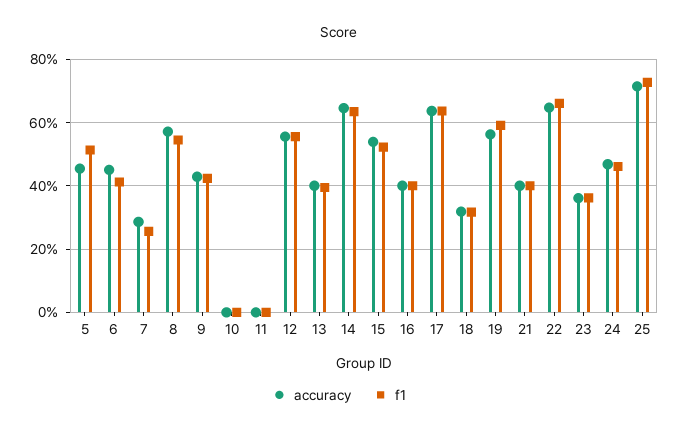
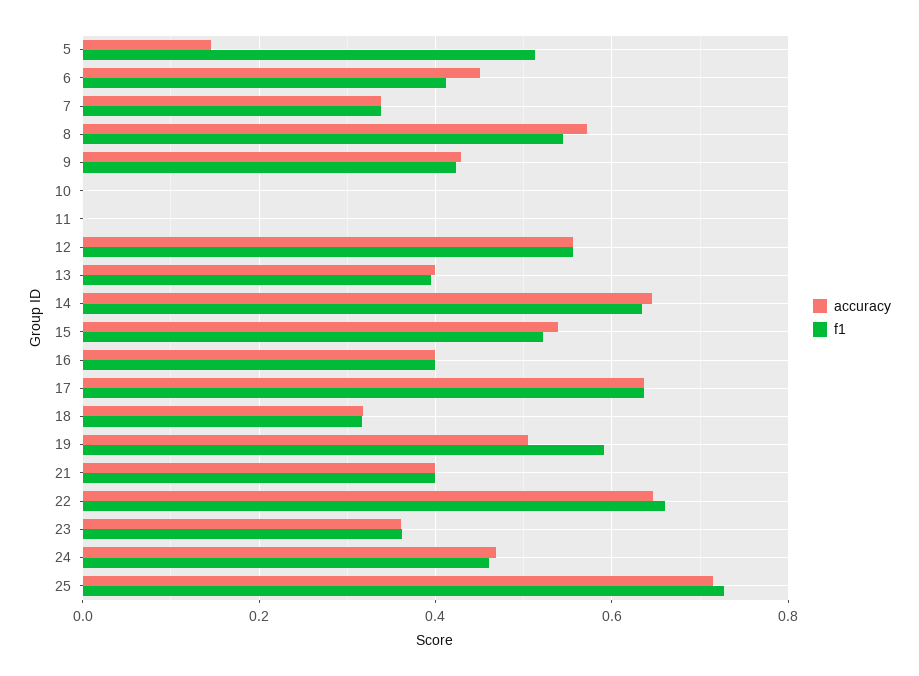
accuracy, 5: 0.46 -> 0.14
accuracy, 7: 0.28 -> 0.34
f1, 7: 0.26 -> 0.34
accuracy, 19: 0.56 -> 0.5

